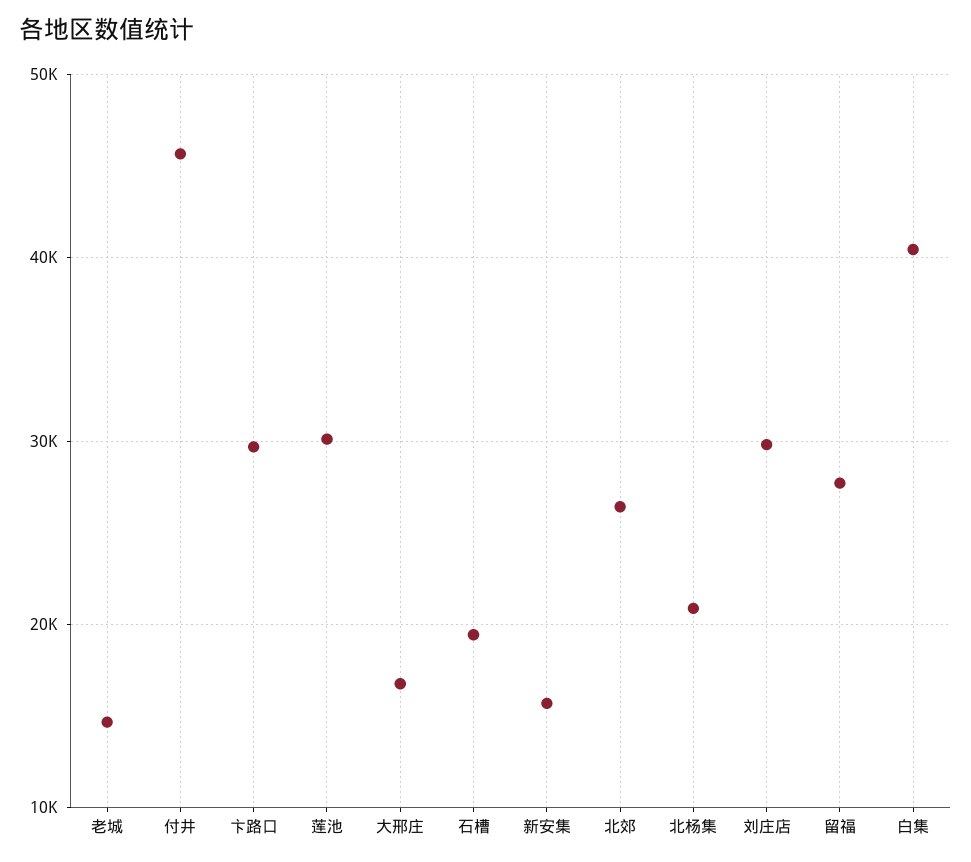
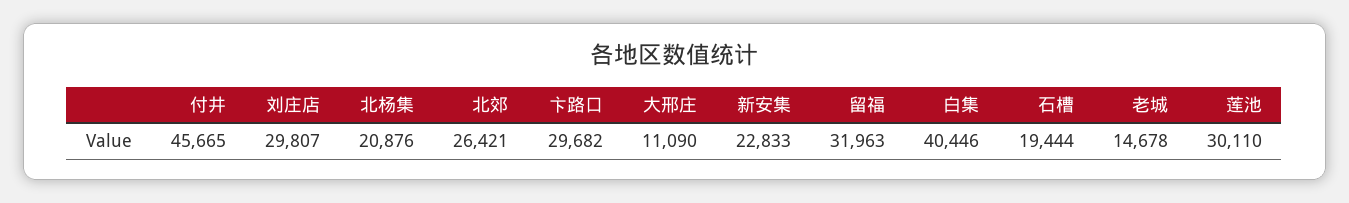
大邢庄: 17000 -> 11090
新安集: 16000 -> 22833
留福: 28000 -> 31963

